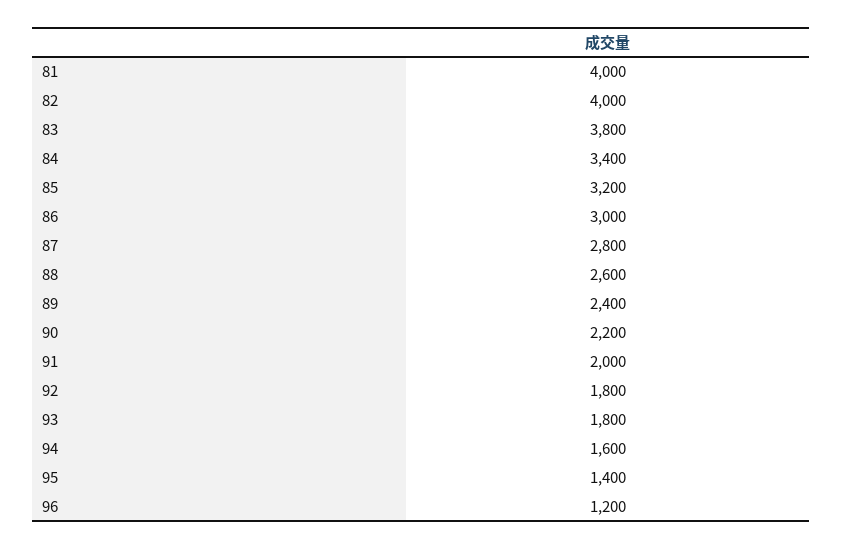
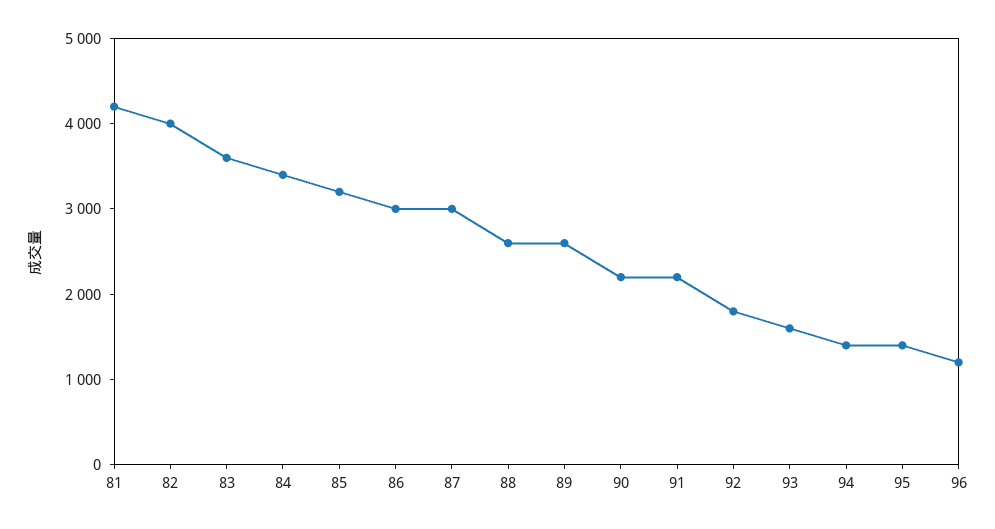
81: 4000 -> 4200
83: 3800 -> 3600
87: 2800 -> 3000
89: 2400 -> 2600
91: 2000 -> 2200
93: 1800 -> 1600
94: 1600 -> 1400

